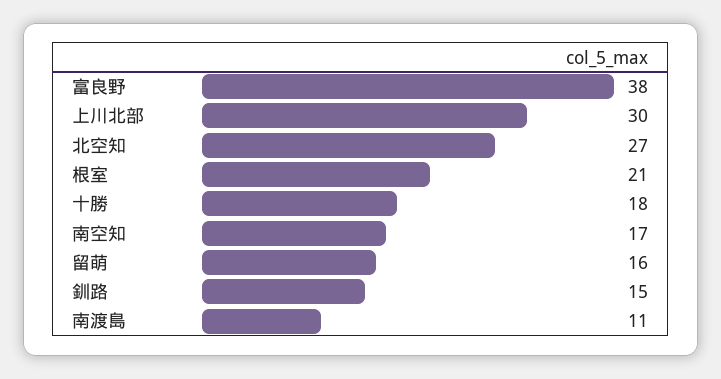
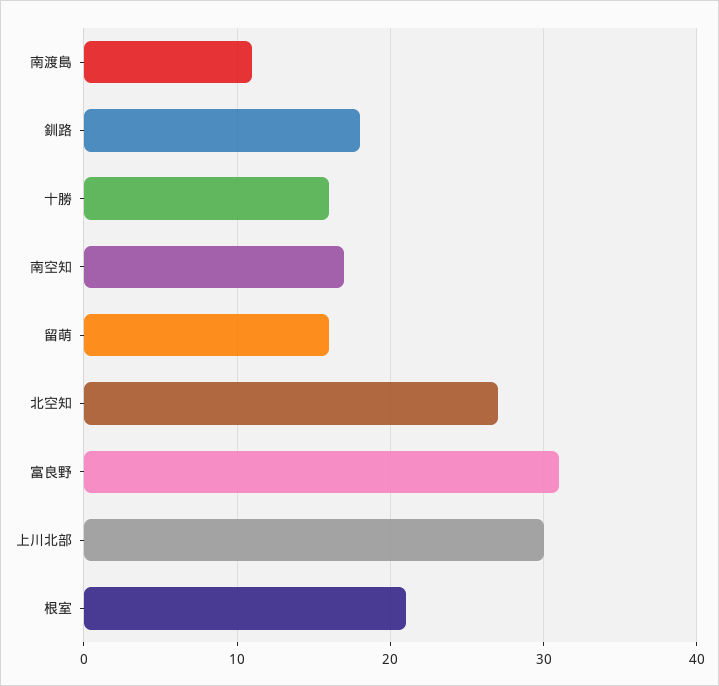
富良野: 38 -> 31
十勝: 18 -> 16
釧路: 15 -> 18

